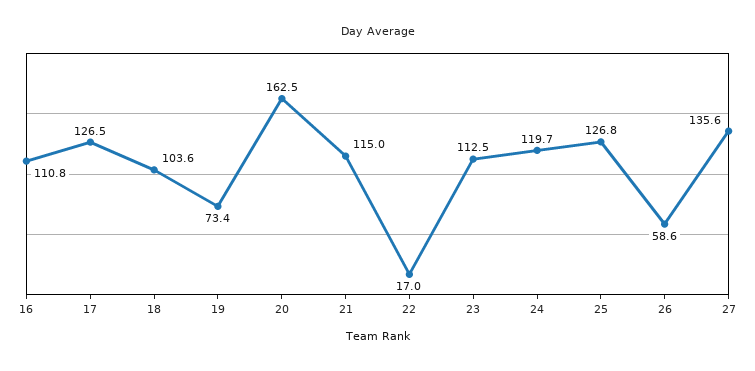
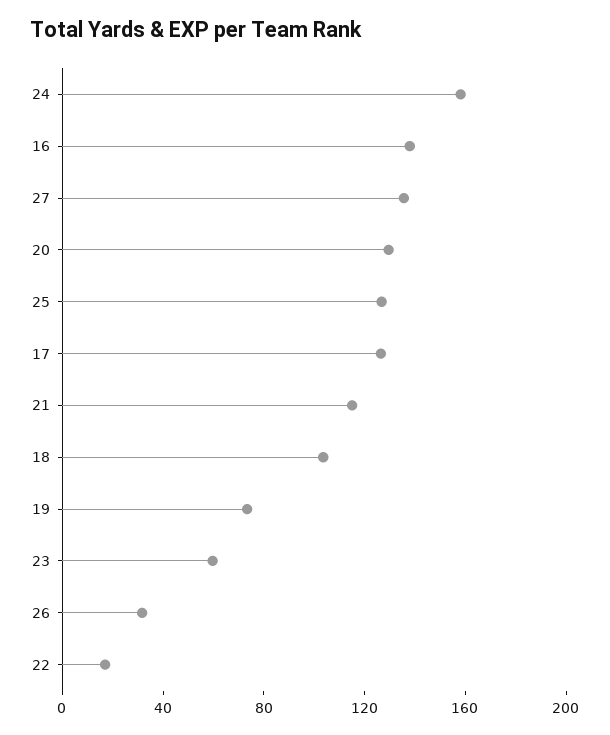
16: 110.8 -> 140
20: 162.5 -> 130
23: 112.5 -> 60
24: 119.7 -> 160
26: 58.6 -> 30

